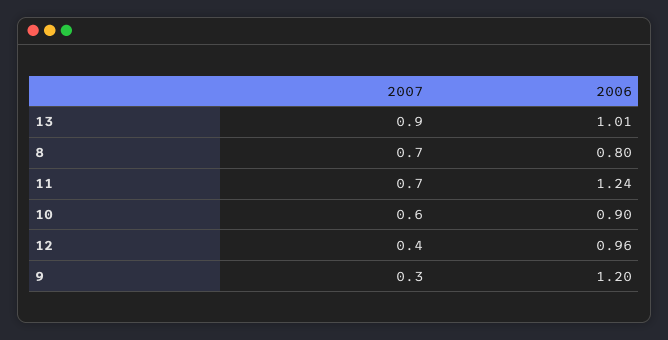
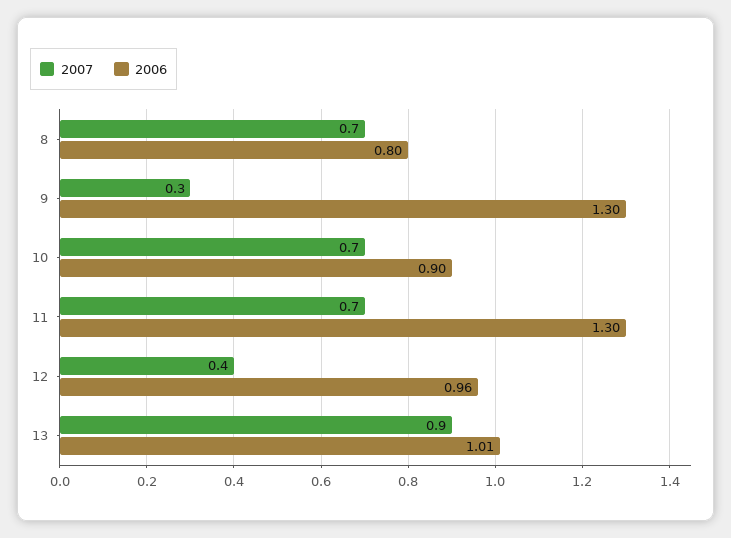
2006, 11: 1.24 -> 1.3
2007, 10: 0.6 -> 0.7
2006, 9: 1.2 -> 1.3

